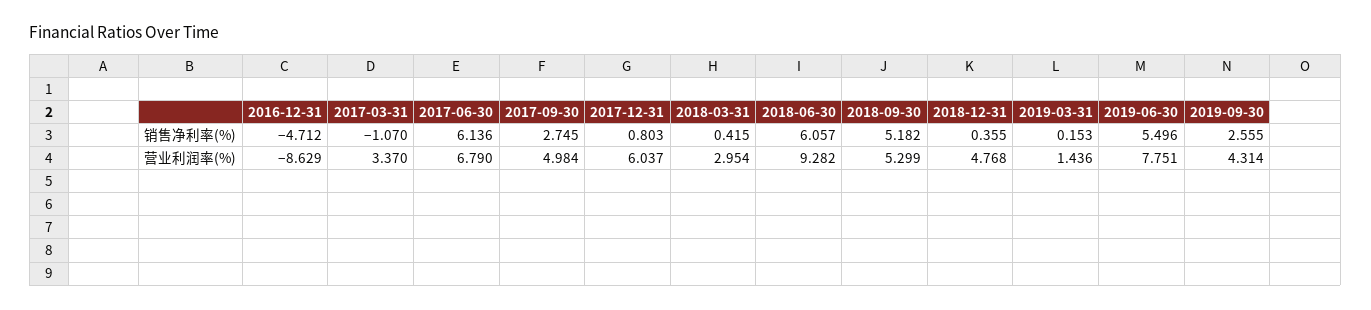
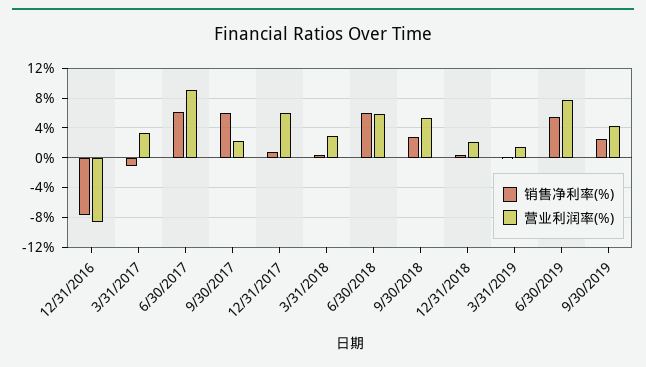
销售净利率(%), 2016-12-31: -4.712 -> -8
销售净利率(%), 2017-09-30: 2.745 -> 6
销售净利率(%), 2018-09-30: 5.182 -> 3
营业利润率(%), 2017-06-30: 6.79 -> 9
营业利润率(%), 2017-09-30: 4.984 -> 2
营业利润率(%), 2018-06-30: 9.282 -> 6
营业利润率(%), 2018-12-31: 4.768 -> 2

